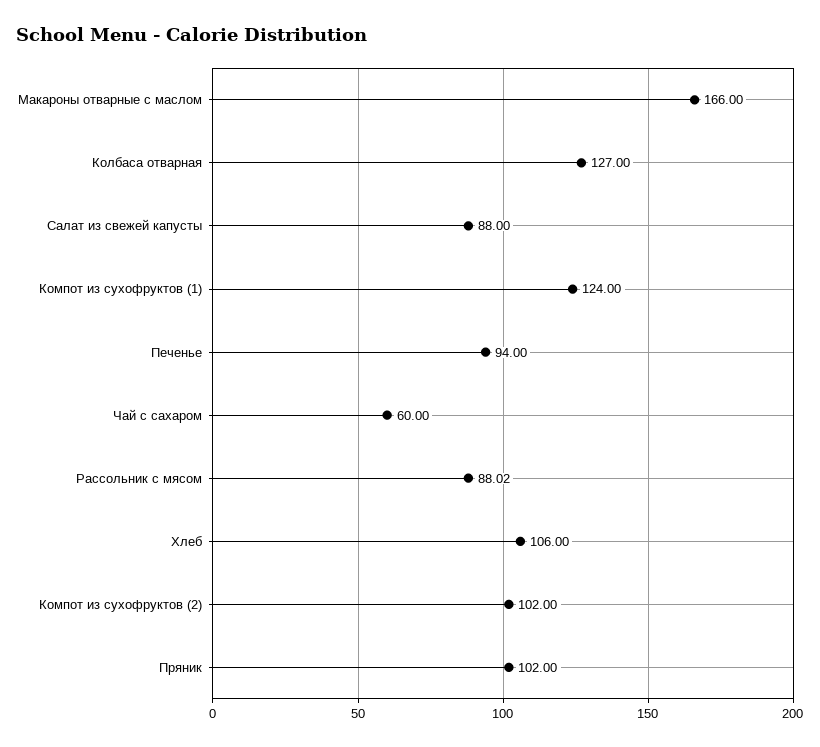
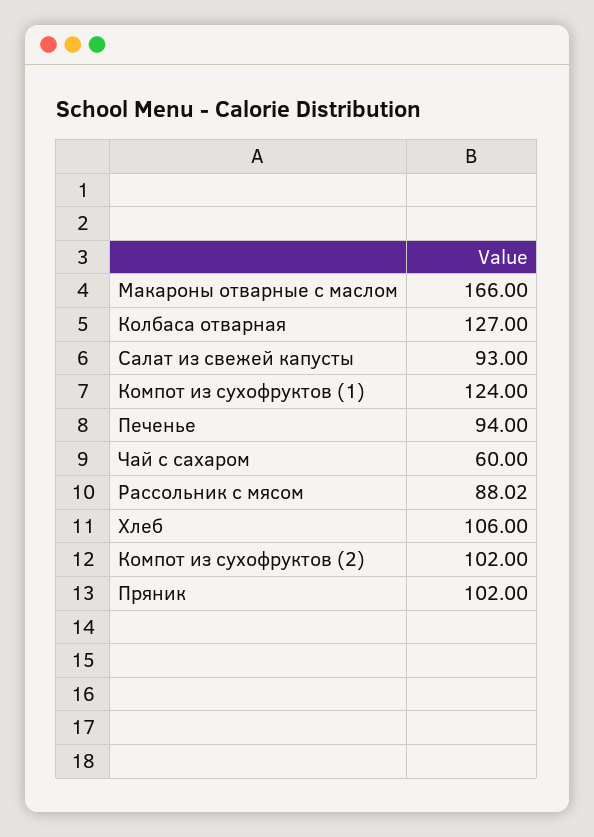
Салат из свежей капусты: 88 -> 93

